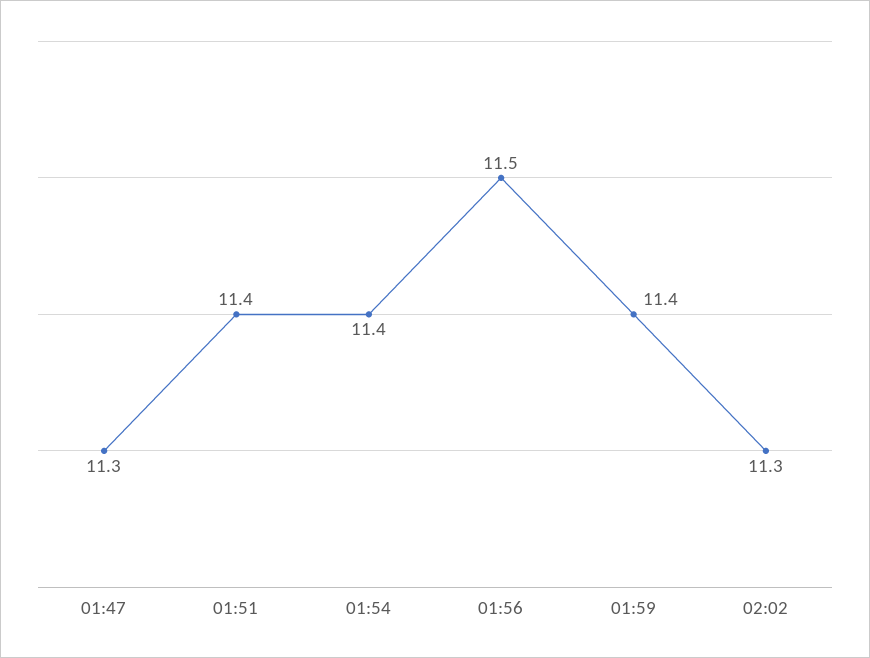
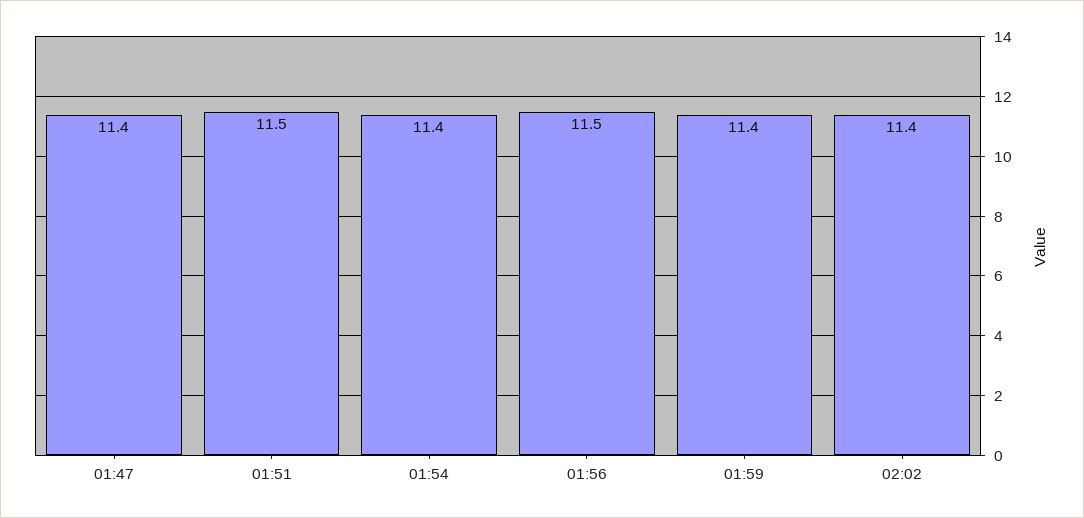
01:47: 11.3 -> 11.4
01:51: 11.4 -> 11.5
02:02: 11.3 -> 11.4

